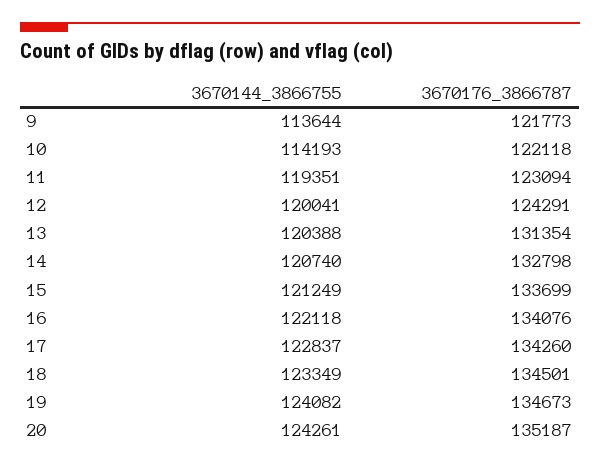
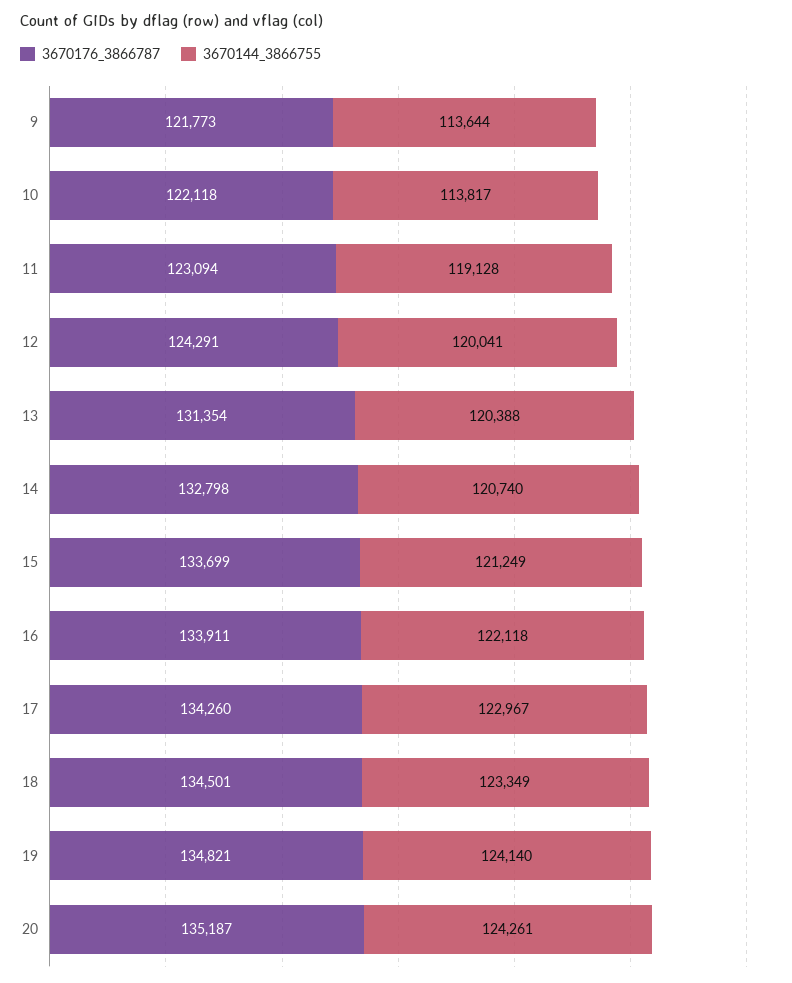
3670144_3866755, 10: 114193 -> 113817
3670144_3866755, 11: 119351 -> 119128
3670176_3866787, 16: 134076 -> 133911
3670144_3866755, 17: 122837 -> 122967
3670144_3866755, 19: 124082 -> 124140
3670176_3866787, 19: 134673 -> 134821

